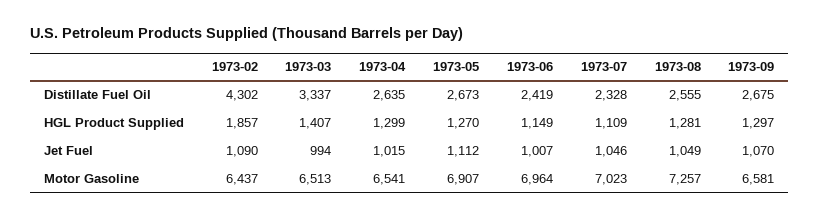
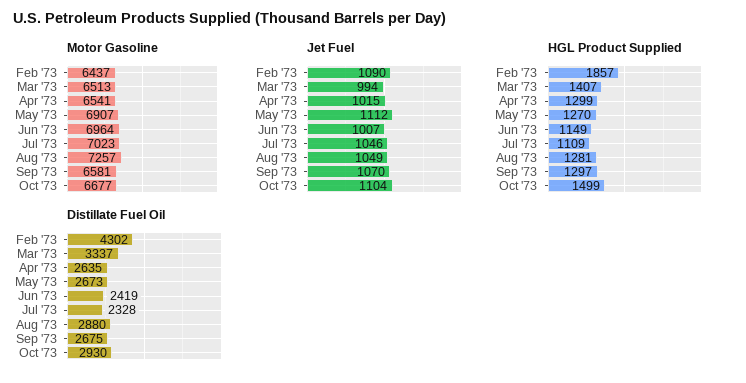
Distillate Fuel Oil, 1973-08: 2555 -> 2880
Motor Gasoline, Oct '73: none -> 6677
Jet Fuel, Oct '73: none -> 1104
HGL Product Supplied, Oct '73: none -> 1499
Distillate Fuel Oil, Oct '73: none -> 2930

